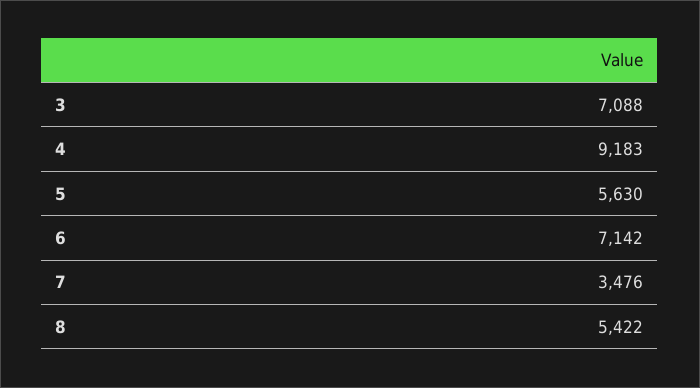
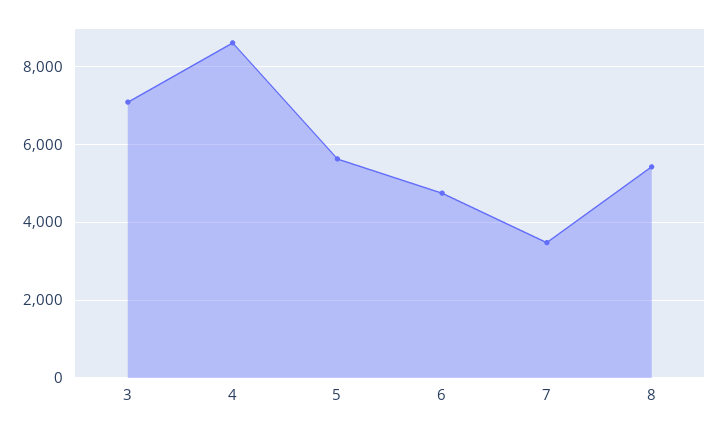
4: 9183 -> 8600
6: 7142 -> 4800

